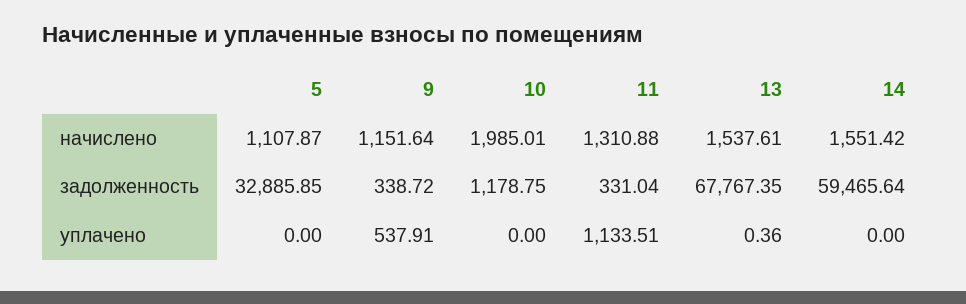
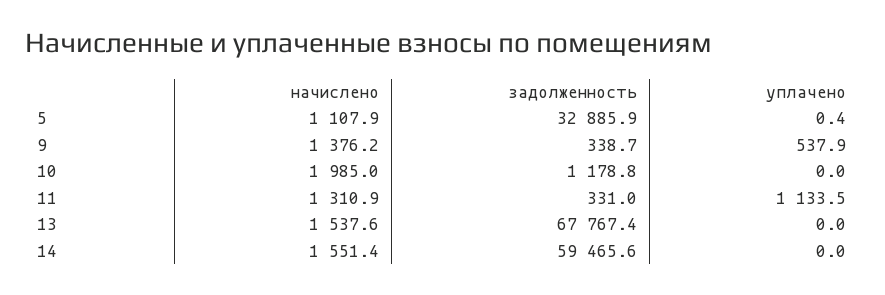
9, начислено: 1151.64 -> 1376.2
5, уплачено: 0 -> 0.4
13, уплачено: 0.36 -> 0

